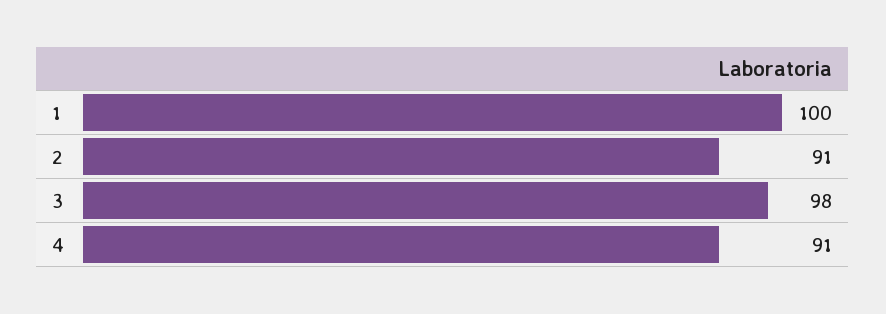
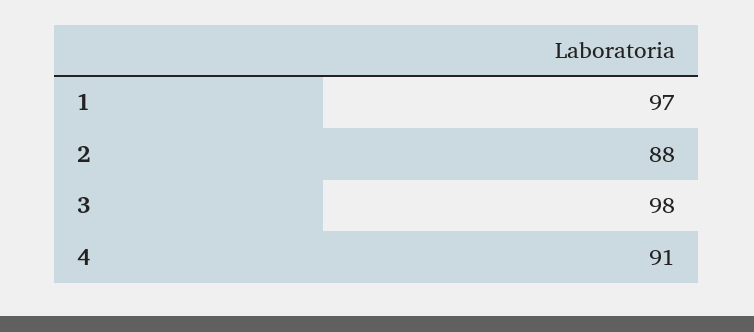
1: 100 -> 97
2: 91 -> 88

